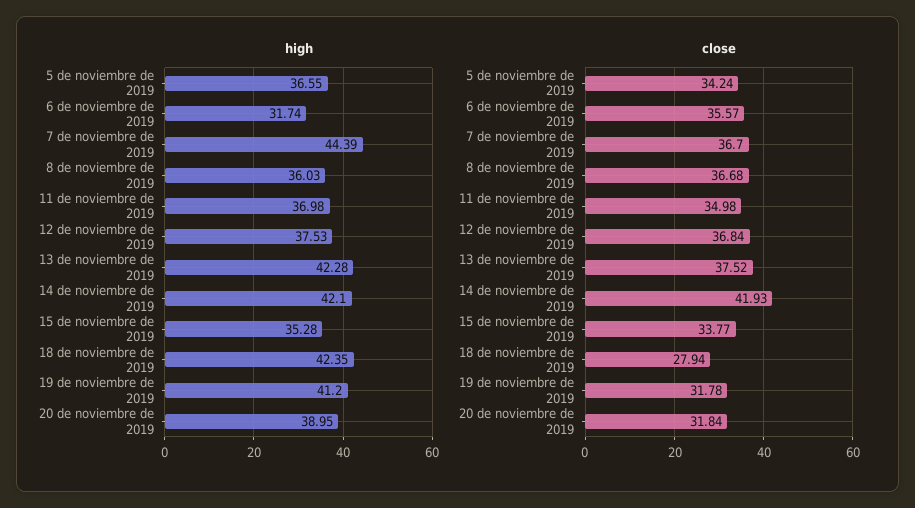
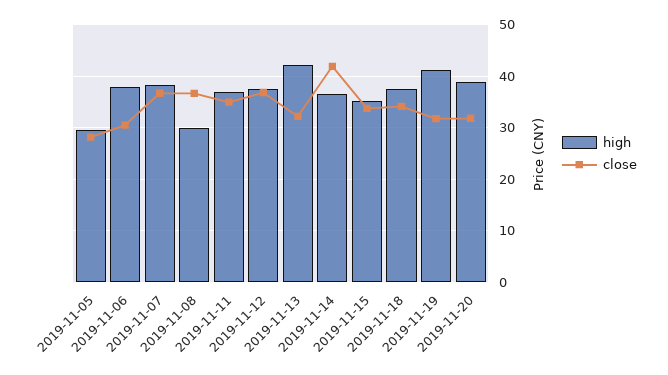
high, 5 de noviembre de 2019: 36.55 -> 30
high, 6 de noviembre de 2019: 31.74 -> 38
high, 7 de noviembre de 2019: 44.39 -> 38
high, 8 de noviembre de 2019: 36.03 -> 30
high, 14 de noviembre de 2019: 42.1 -> 36
high, 18 de noviembre de 2019: 42.35 -> 38
close, 5 de noviembre de 2019: 34.24 -> 28
close, 6 de noviembre de 2019: 35.57 -> 30
close, 13 de noviembre de 2019: 37.52 -> 32
close, 18 de noviembre de 2019: 27.94 -> 34

